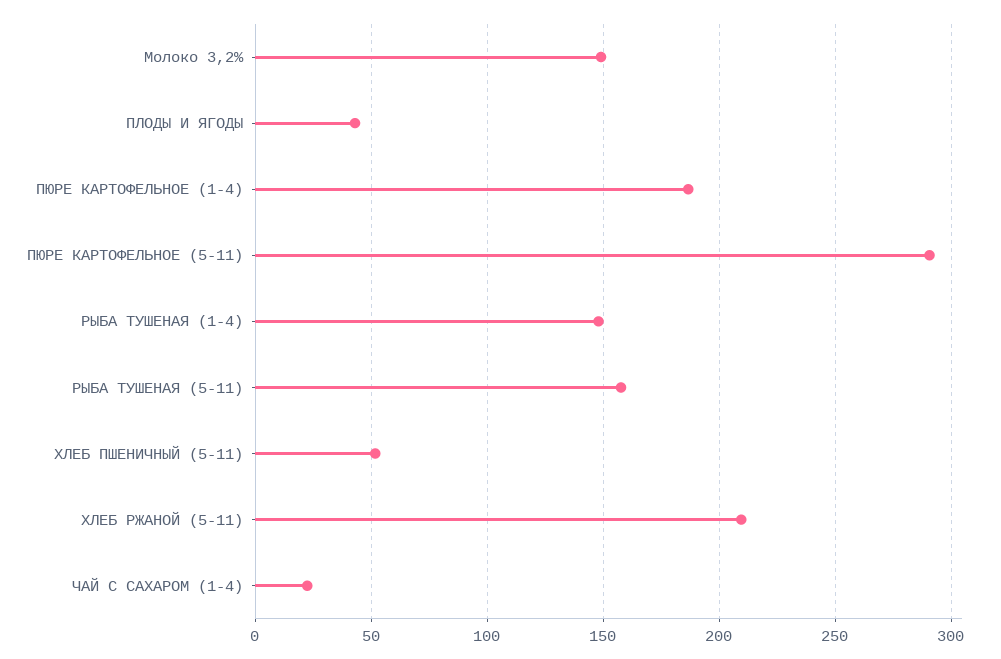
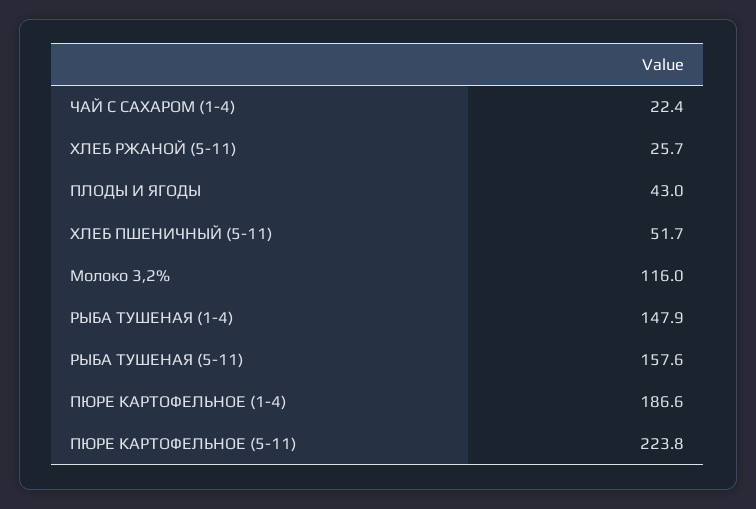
Молоко 3,2%: 150 -> 116
ПЮРЕ КАРТОФЕЛЬНОЕ (5-11): 290 -> 223.8
ХЛЕБ РЖАНОЙ (5-11): 210 -> 25.7

